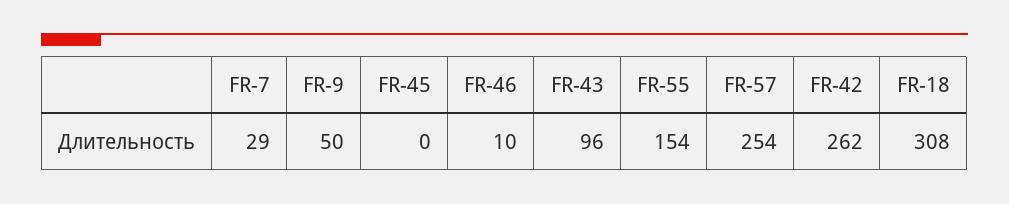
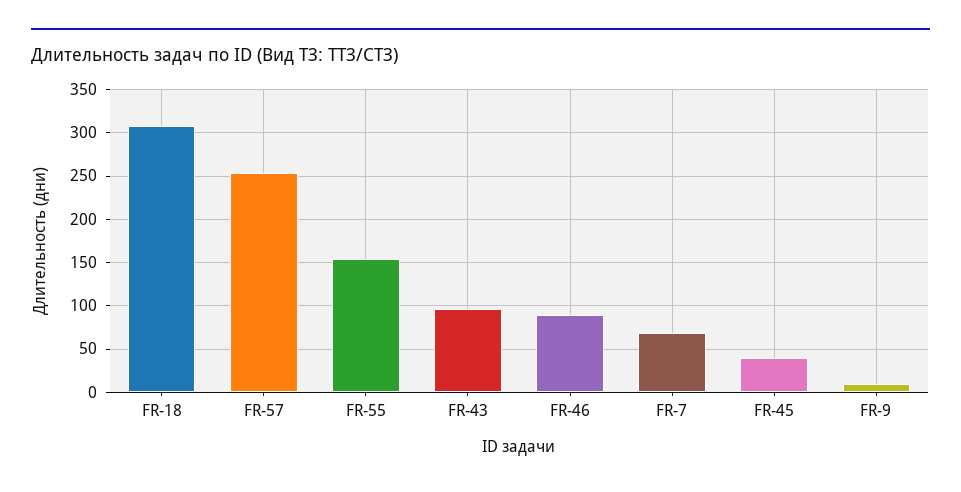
FR-7: 29 -> 70
FR-9: 50 -> 10
FR-45: 0 -> 40
FR-46: 10 -> 90
FR-42: 262 -> none

